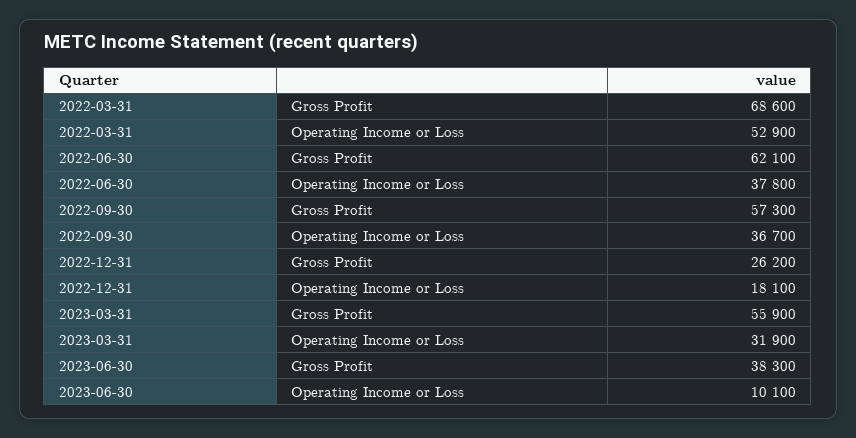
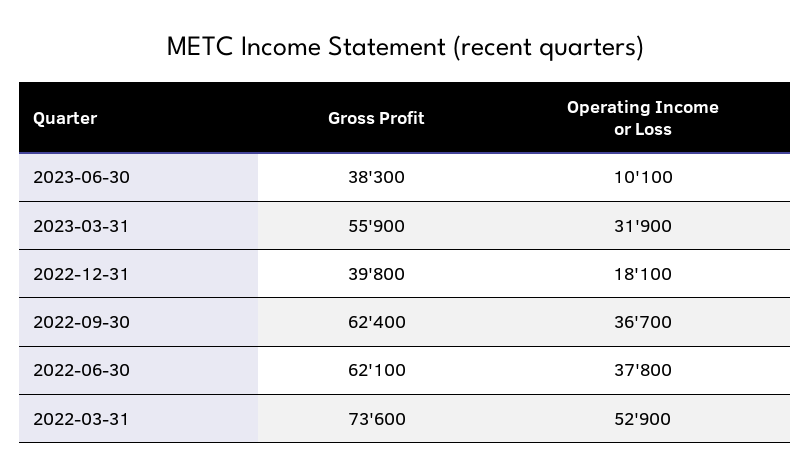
2022-03-31, Gross Profit: 68600 -> 73600
2022-09-30, Gross Profit: 57300 -> 62400
2022-12-31, Gross Profit: 26200 -> 39800

